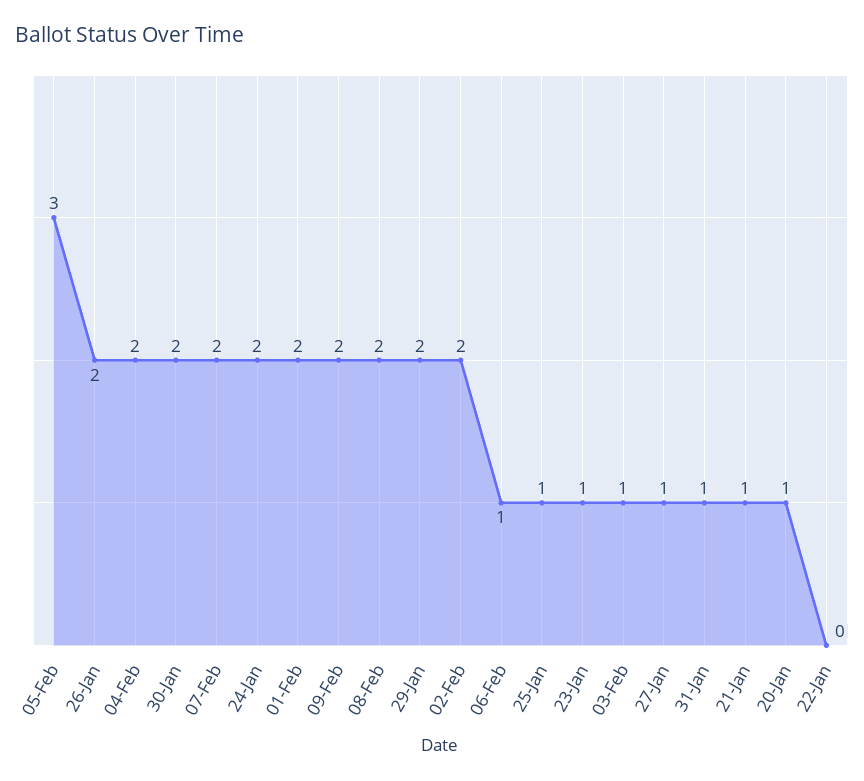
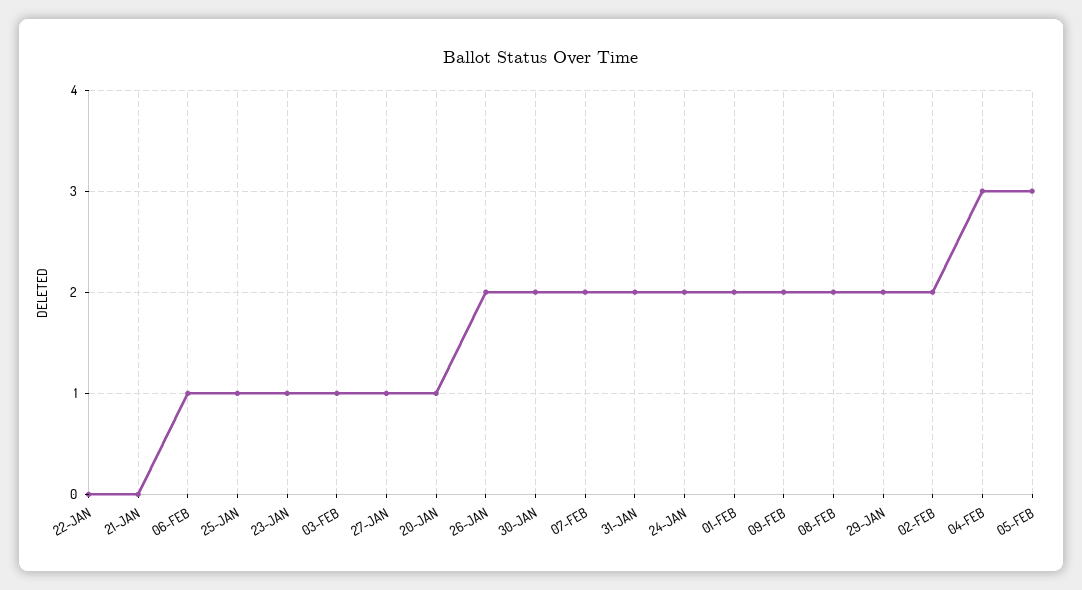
04-Feb: 2 -> 3
31-Jan: 1 -> 2
21-Jan: 1 -> 0

